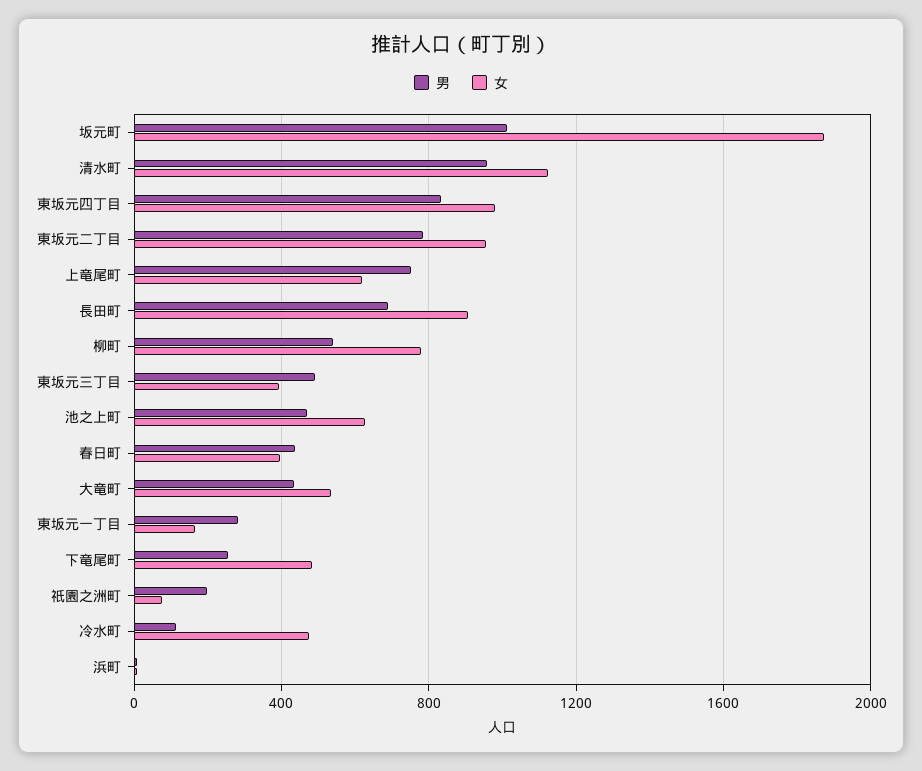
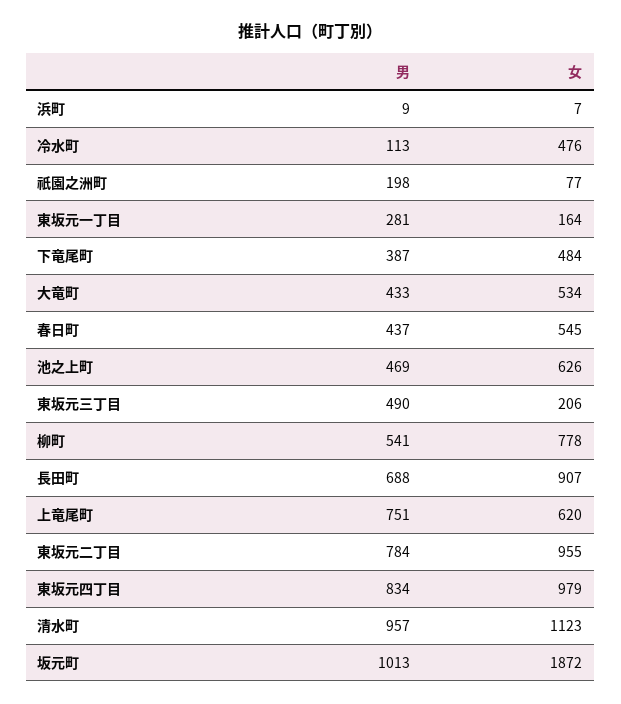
女, 東坂元三丁目: 400 -> 206
女, 春日町: 400 -> 545
男, 下竜尾町: 250 -> 387

